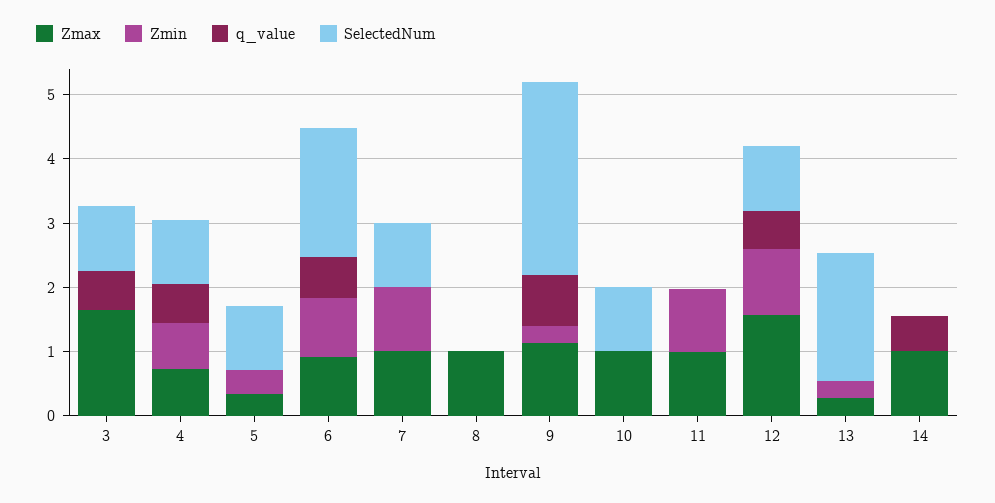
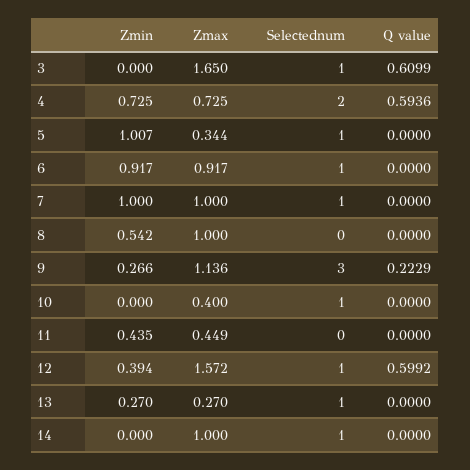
SelectedNum, 4: 1 -> 2
Zmin, 5: 0.4 -> 1.007
q_value, 6: 0.6 -> 0
SelectedNum, 6: 2 -> 1
Zmin, 8: 0 -> 0.542
q_value, 9: 0.8 -> 0.2229
Zmax, 10: 1 -> 0.4
Zmax, 11: 1 -> 0.449
Zmin, 11: 1 -> 0.435
Zmin, 12: 1 -> 0.394
SelectedNum, 13: 2 -> 1
q_value, 14: 0.6 -> 0
SelectedNum, 14: 0 -> 1

